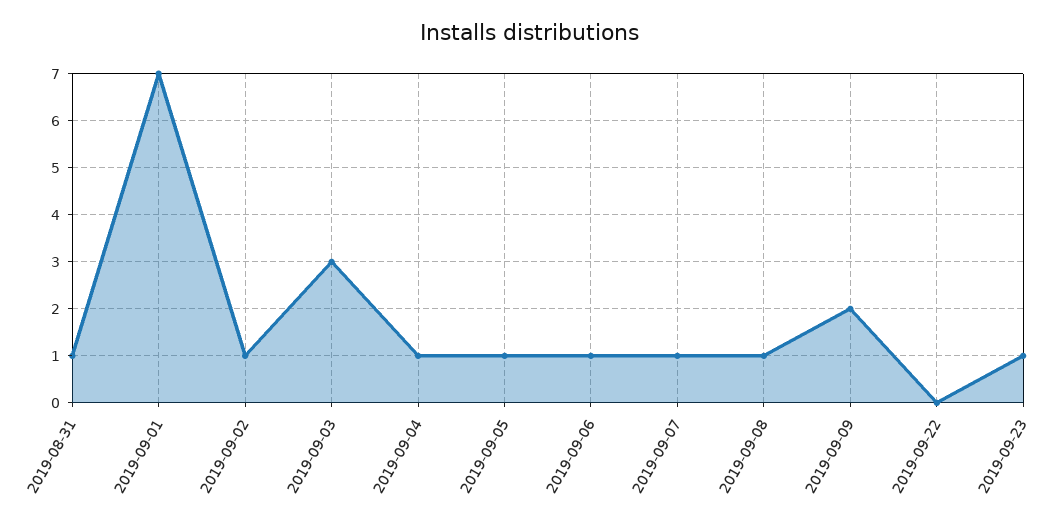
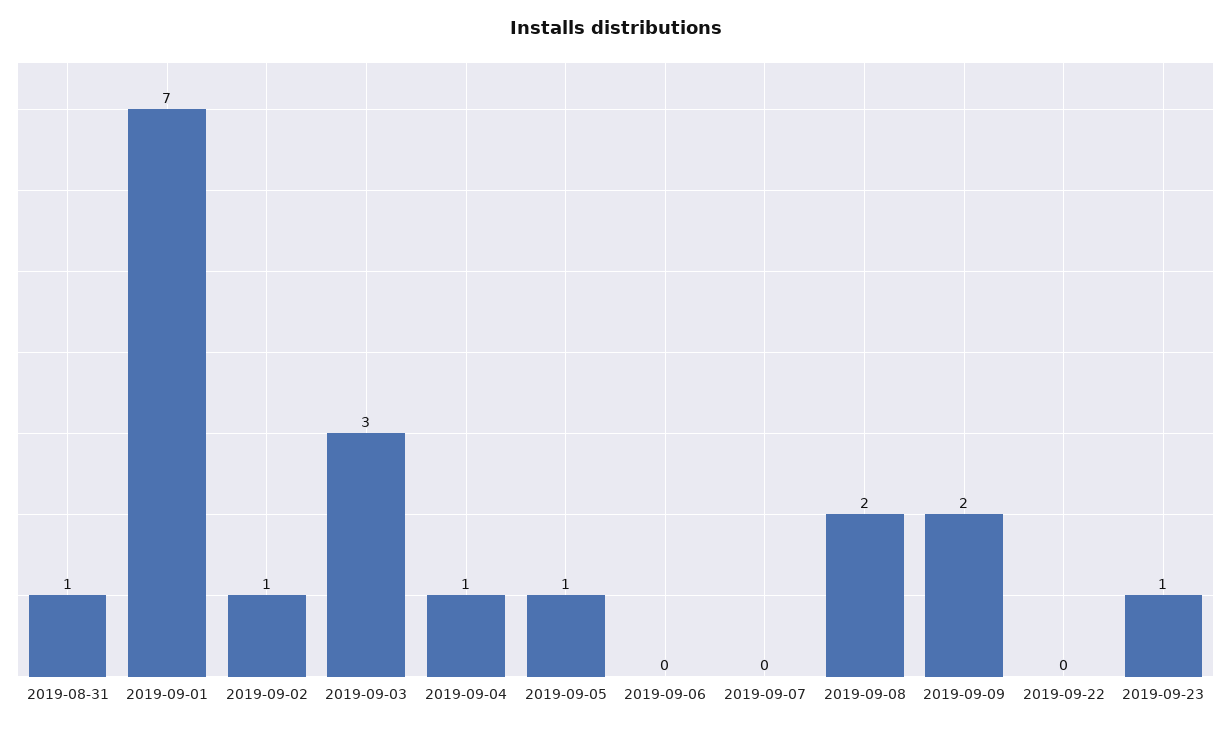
2019-09-06: 1 -> 0
2019-09-07: 1 -> 0
2019-09-08: 1 -> 2

